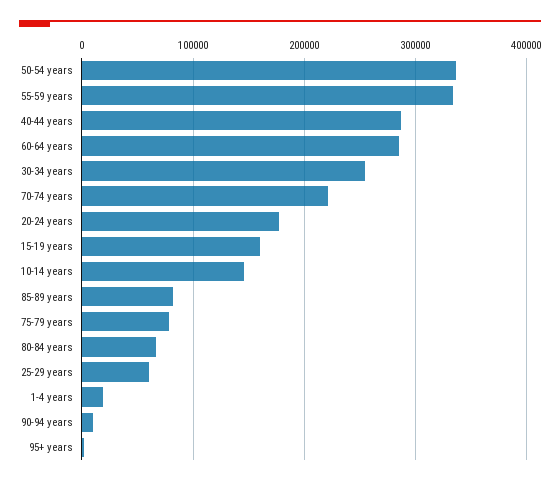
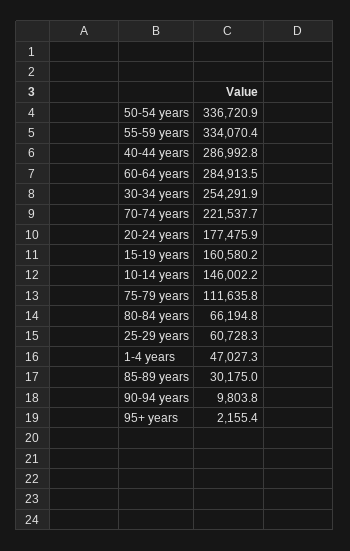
85-89 years: 80000 -> 30175
75-79 years: 80000 -> 111635.8
1-4 years: 20000 -> 47027.3

